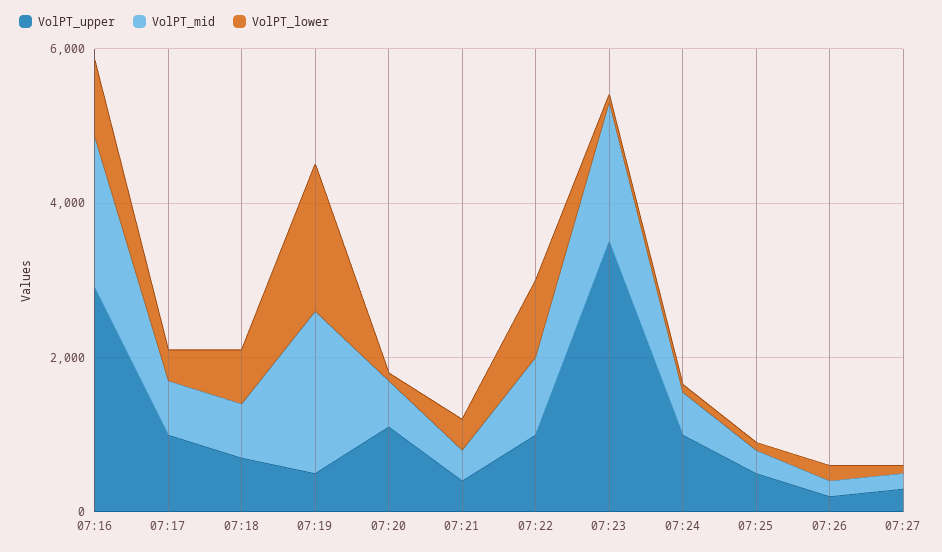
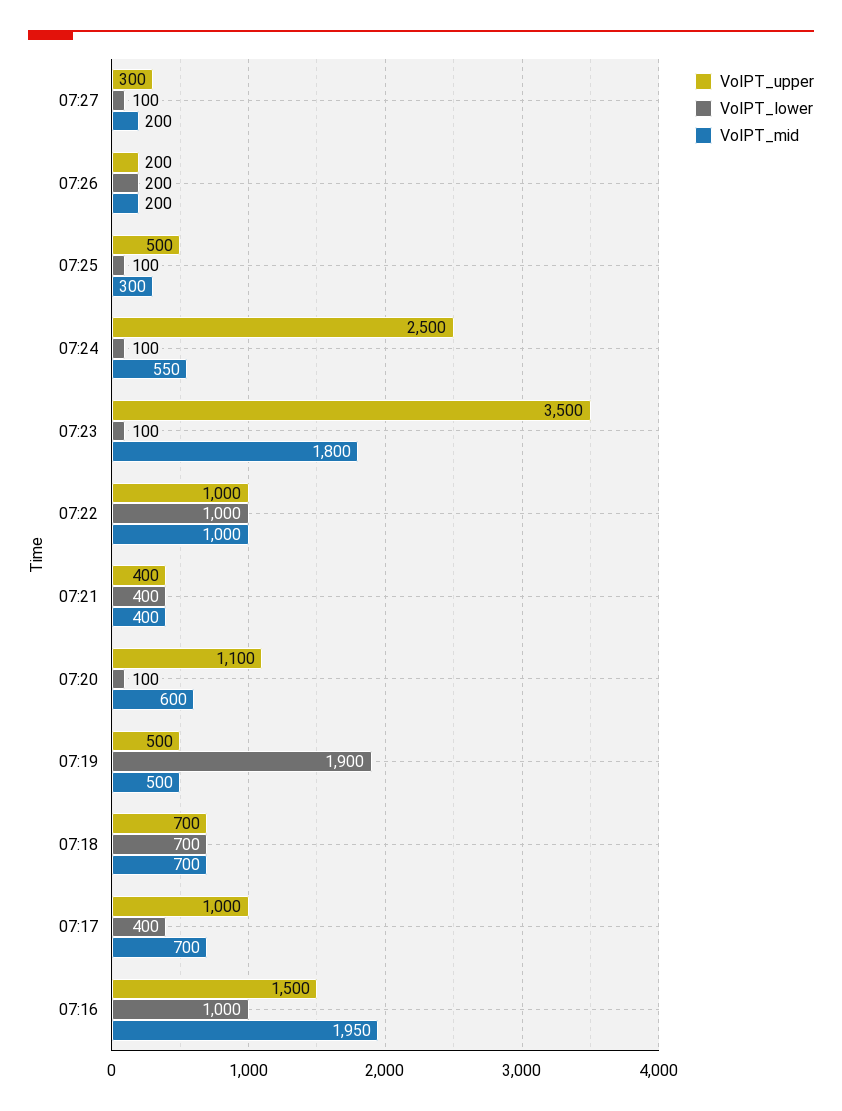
VolPT_upper, 07:16: 3000 -> 1500
VolPT_mid, 07:19: 2000 -> 500
VolPT_upper, 07:24: 1000 -> 2500

